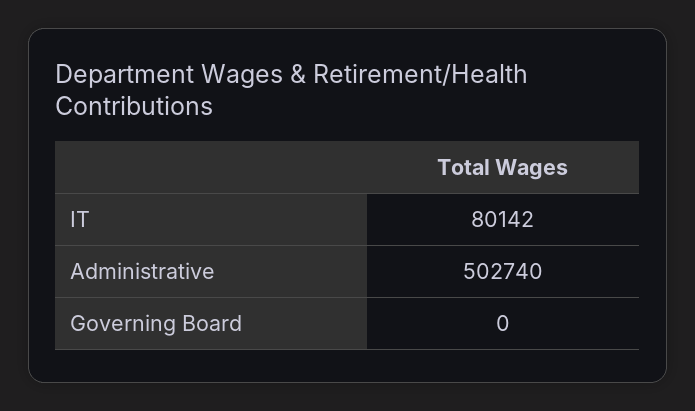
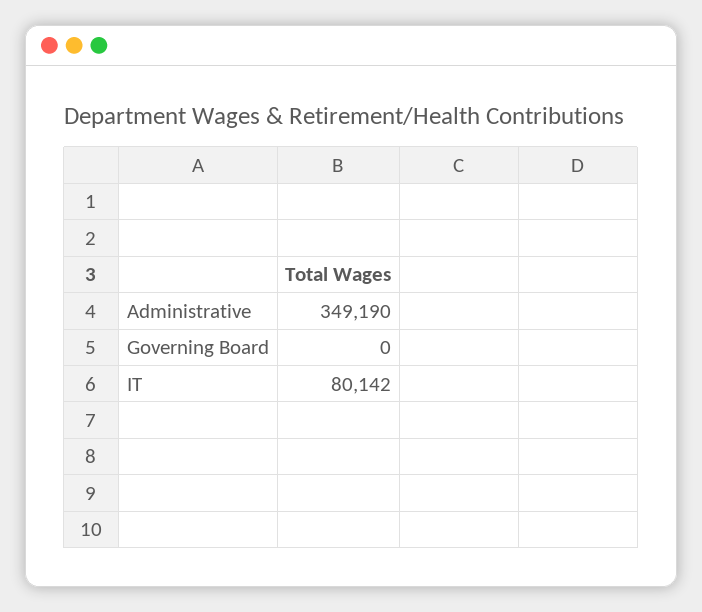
Administrative: 502740 -> 349190

